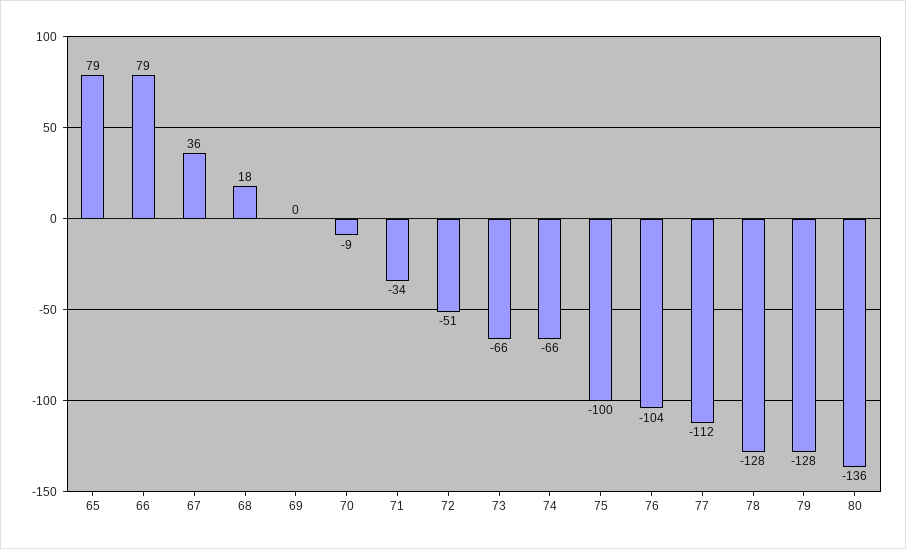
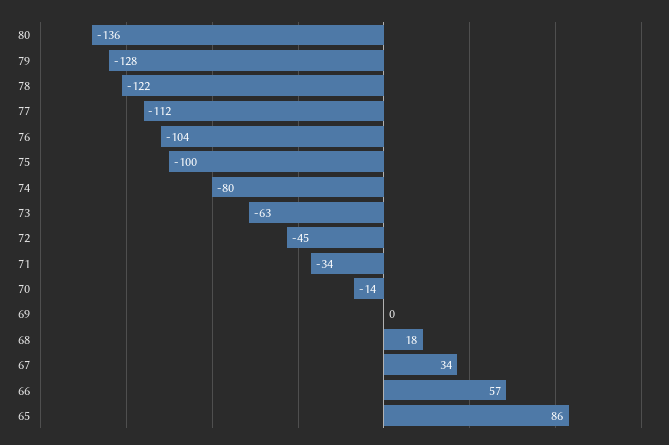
65: 79 -> 86
66: 79 -> 57
67: 36 -> 34
70: -9 -> -14
72: -51 -> -45
73: -66 -> -63
74: -66 -> -80
78: -128 -> -122

